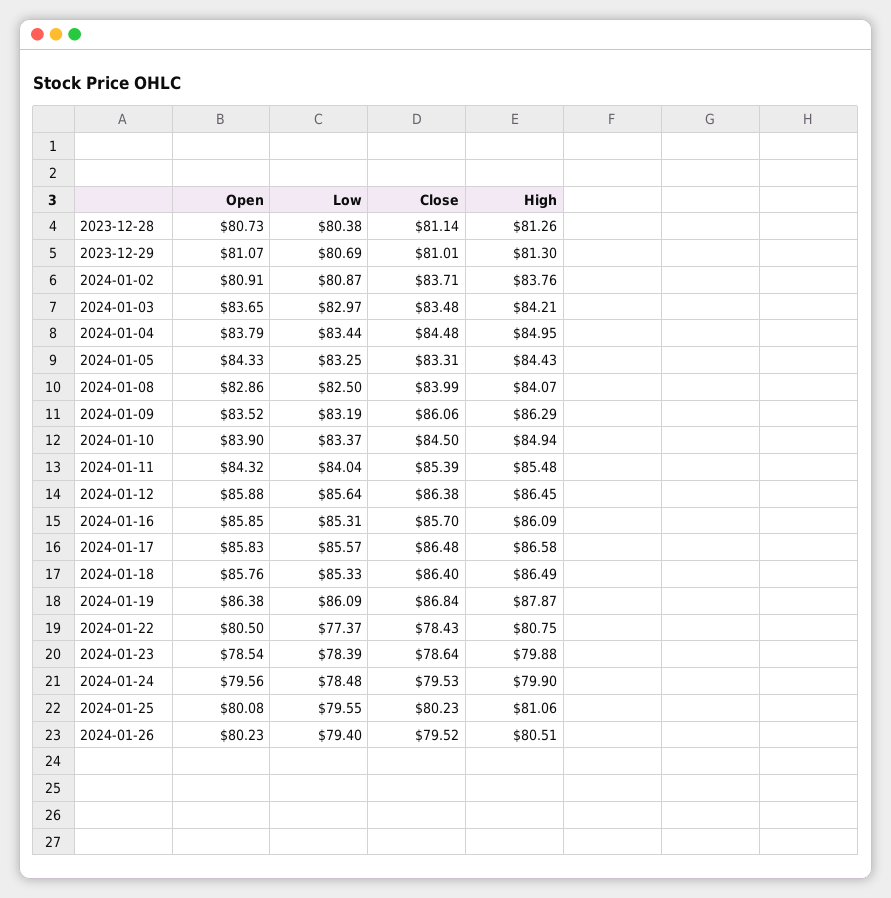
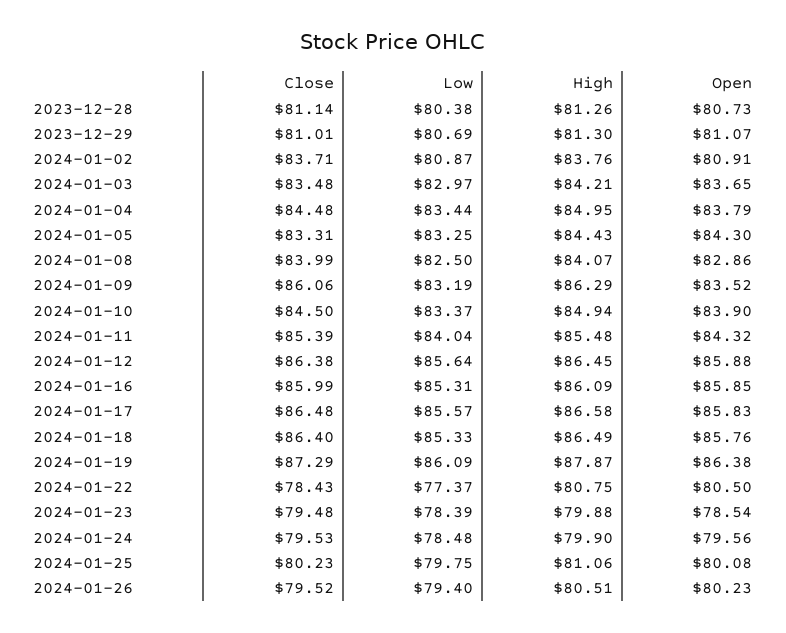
Open, 2024-01-05: 84.33 -> 84.3
Close, 2024-01-16: 85.7 -> 85.99
Close, 2024-01-19: 86.84 -> 87.29
Close, 2024-01-23: 78.64 -> 79.48
Low, 2024-01-25: 79.55 -> 79.75

